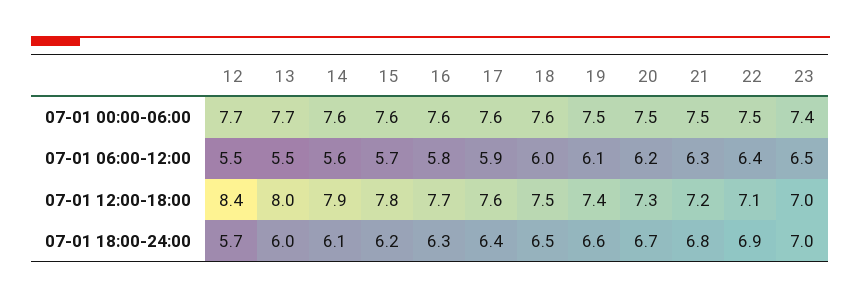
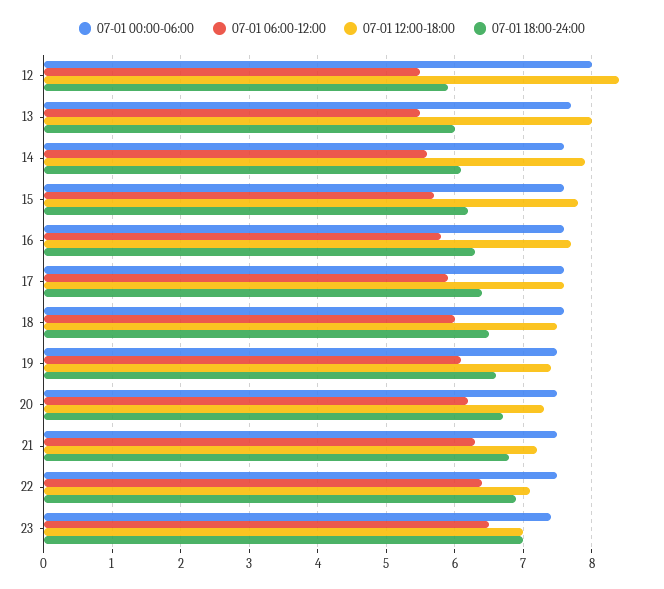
07-01 00:00-06:00, 12: 7.7 -> 8
07-01 18:00-24:00, 12: 5.7 -> 5.9

